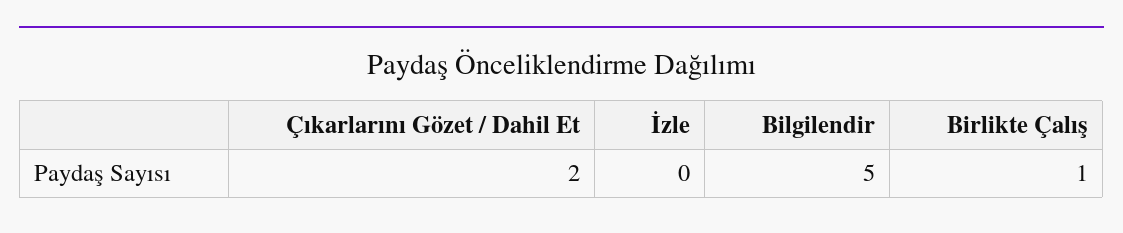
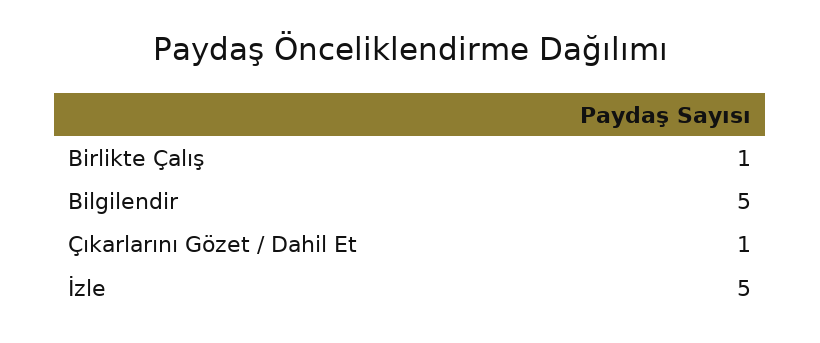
Çıkarlarını Gözet / Dahil Et: 2 -> 1
İzle: 0 -> 5

